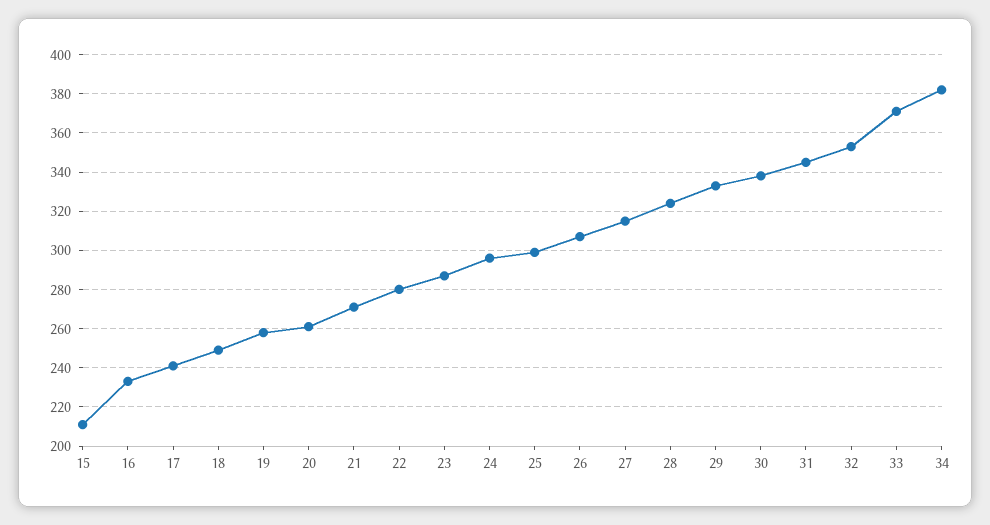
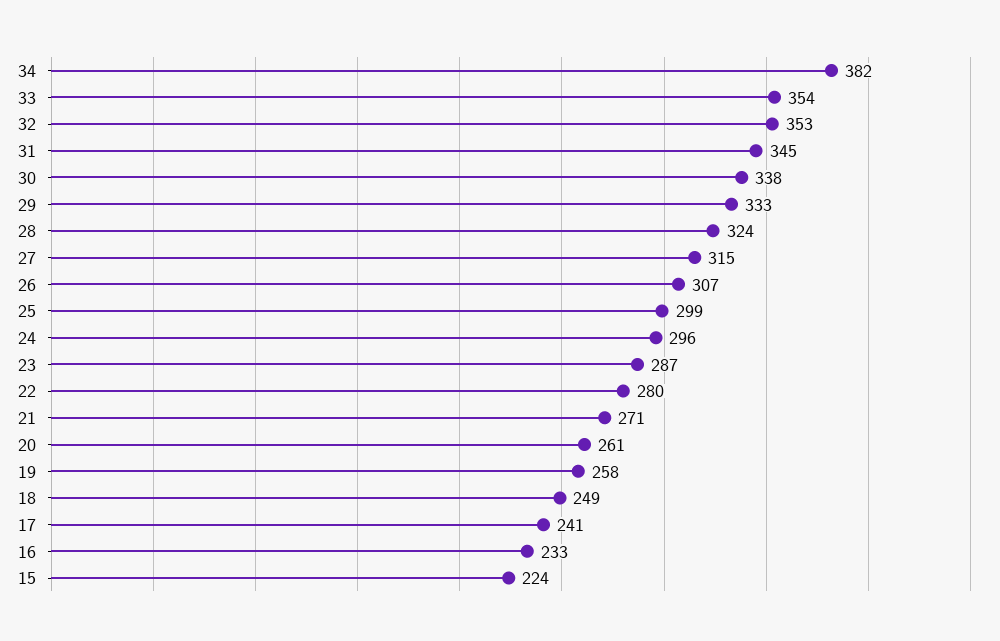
15: 210 -> 224
33: 370 -> 354

